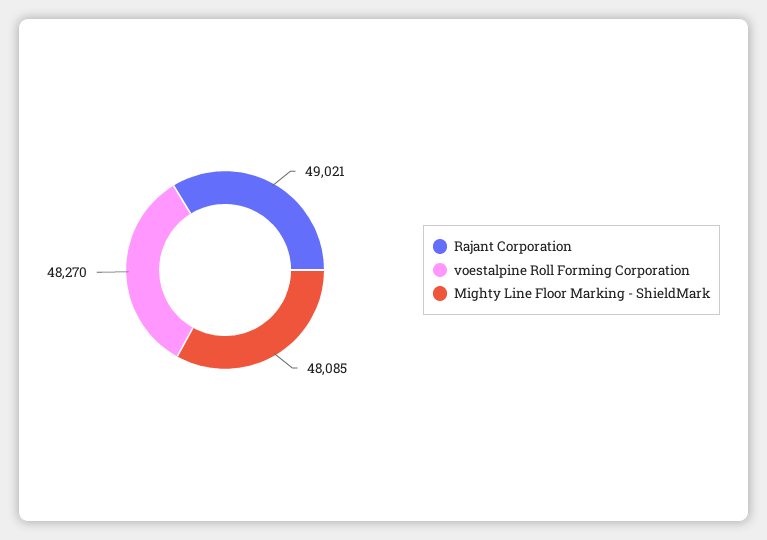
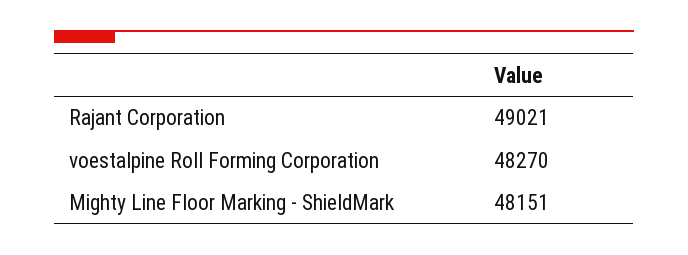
Mighty Line Floor Marking - ShieldMark: 48085 -> 48151

